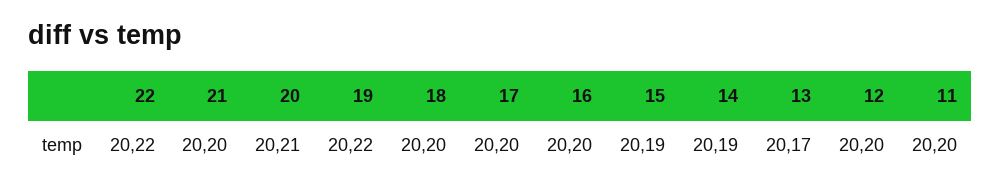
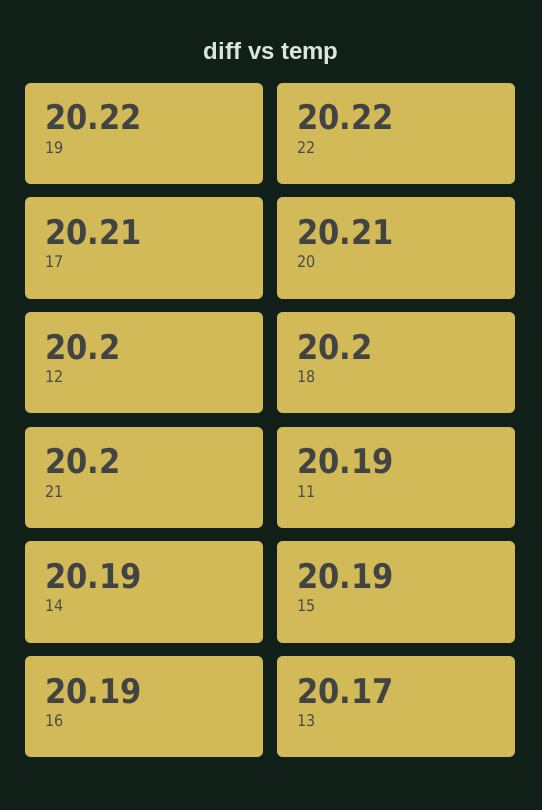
17: 20.2 -> 20.21
16: 20.2 -> 20.19
11: 20.2 -> 20.19

